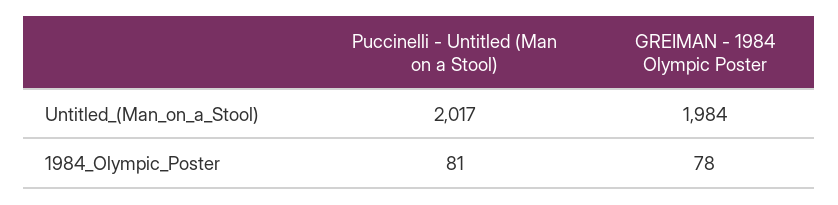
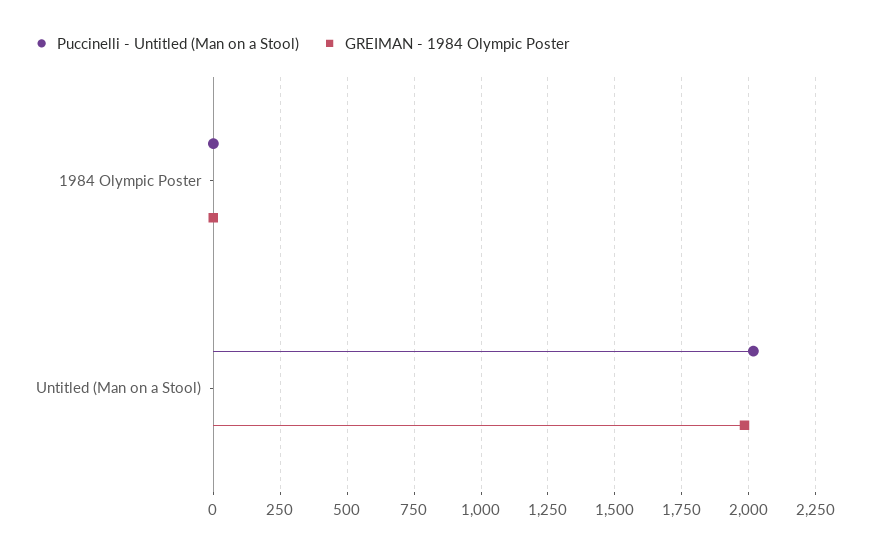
Puccinelli - Untitled (Man on a Stool), 1984_Olympic_Poster: 81 -> 0
GREIMAN - 1984 Olympic Poster, 1984_Olympic_Poster: 78 -> 0

